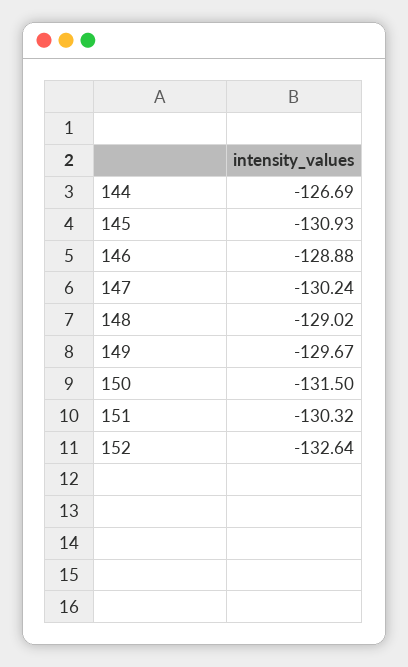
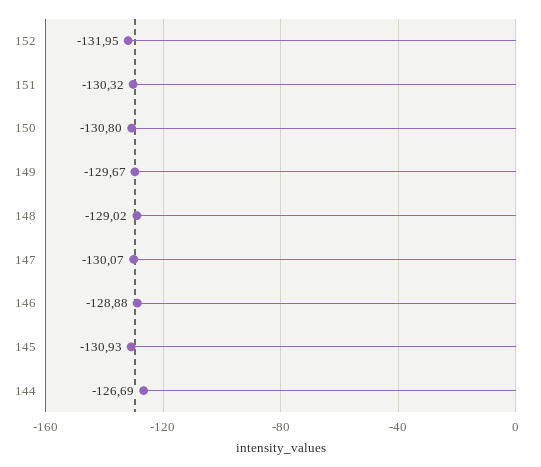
147: -130.24 -> -130.07
150: -131.5 -> -130.8
152: -132.64 -> -131.95

